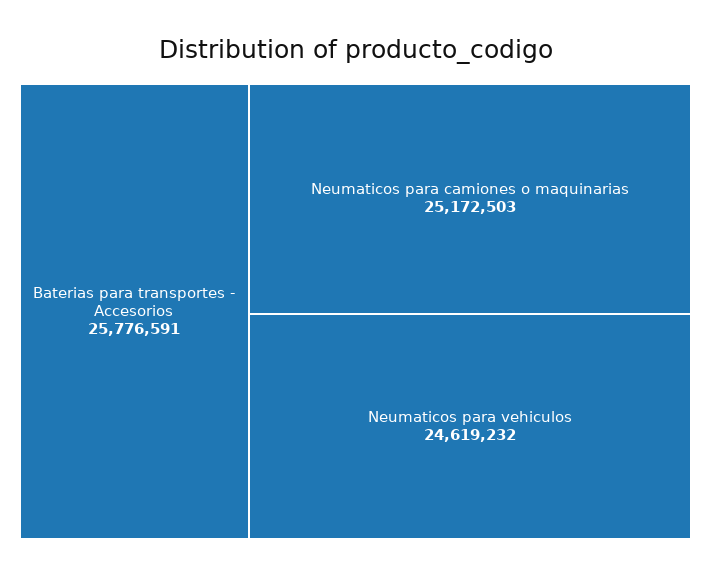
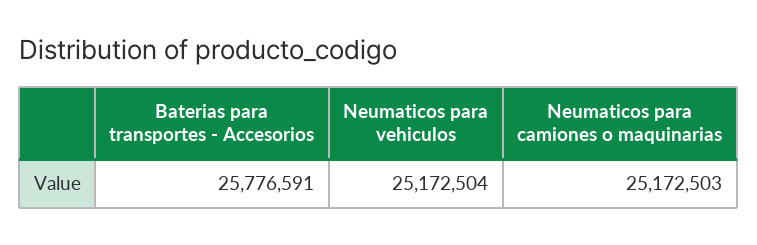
Neumaticos para vehiculos: 24619232 -> 25172504

